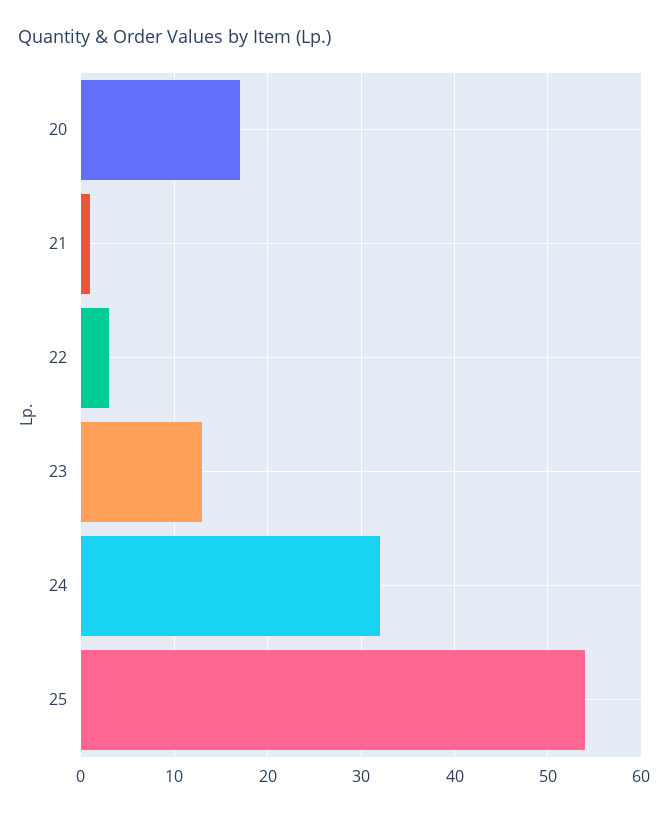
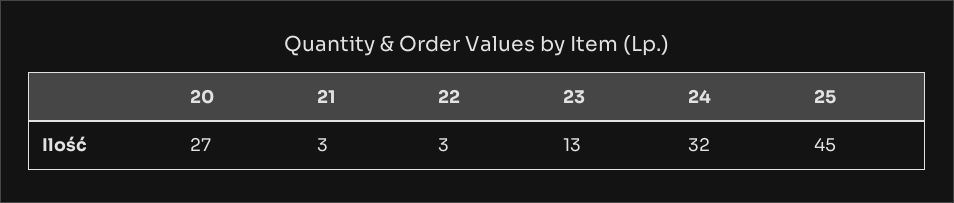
20: 17 -> 27
21: 1 -> 3
25: 54 -> 45

